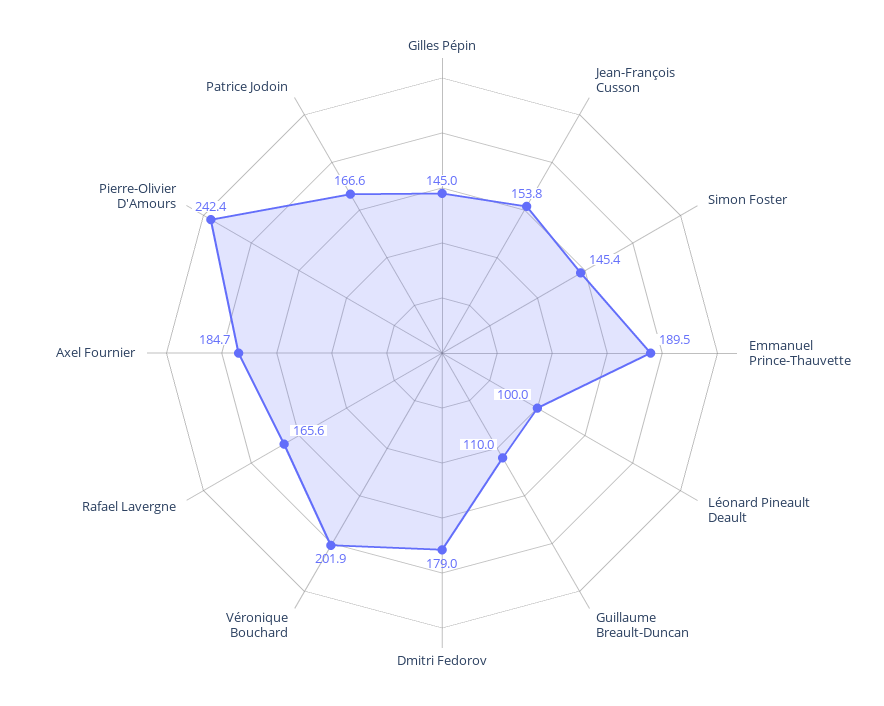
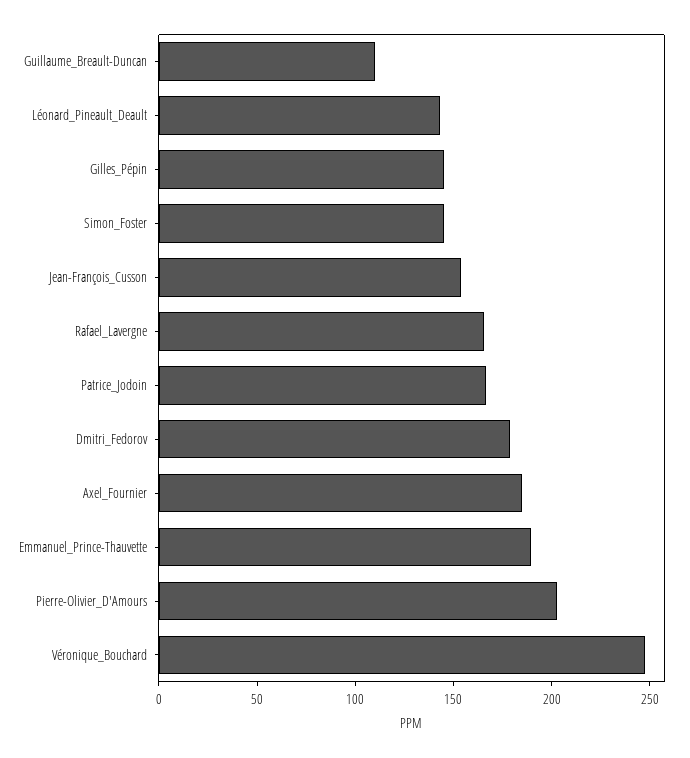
Léonard Pineault Deault: 100 -> 140
Véronique Bouchard: 201.9 -> 250
Pierre-Olivier D'Amours: 242.4 -> 200

